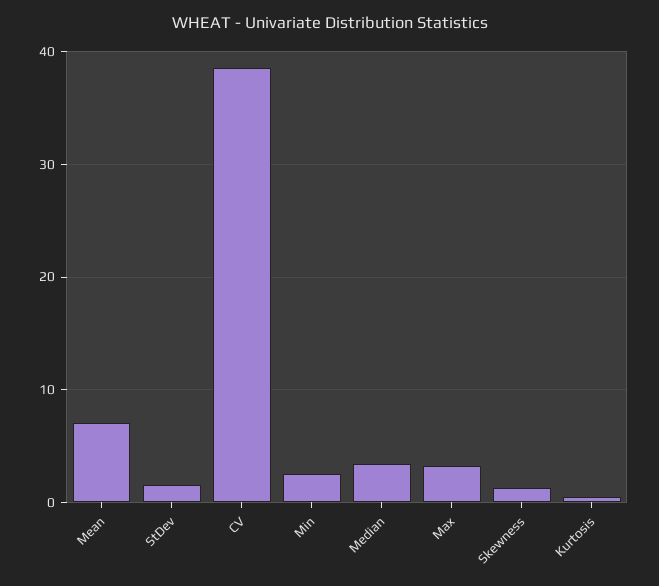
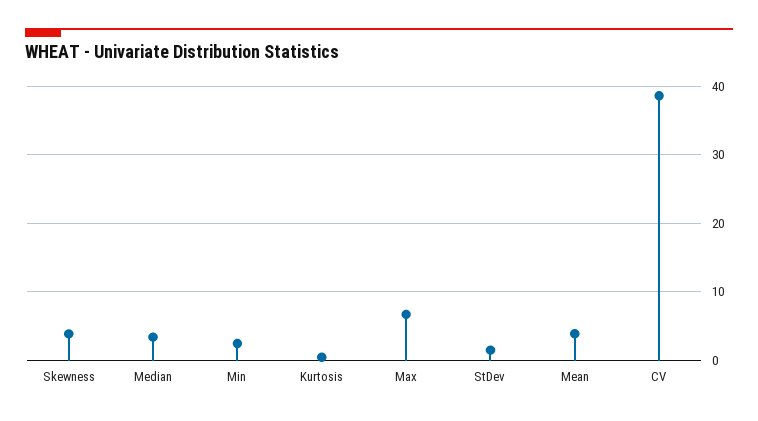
Mean: 7 -> 4
Max: 3 -> 7
Skewness: 1 -> 4

